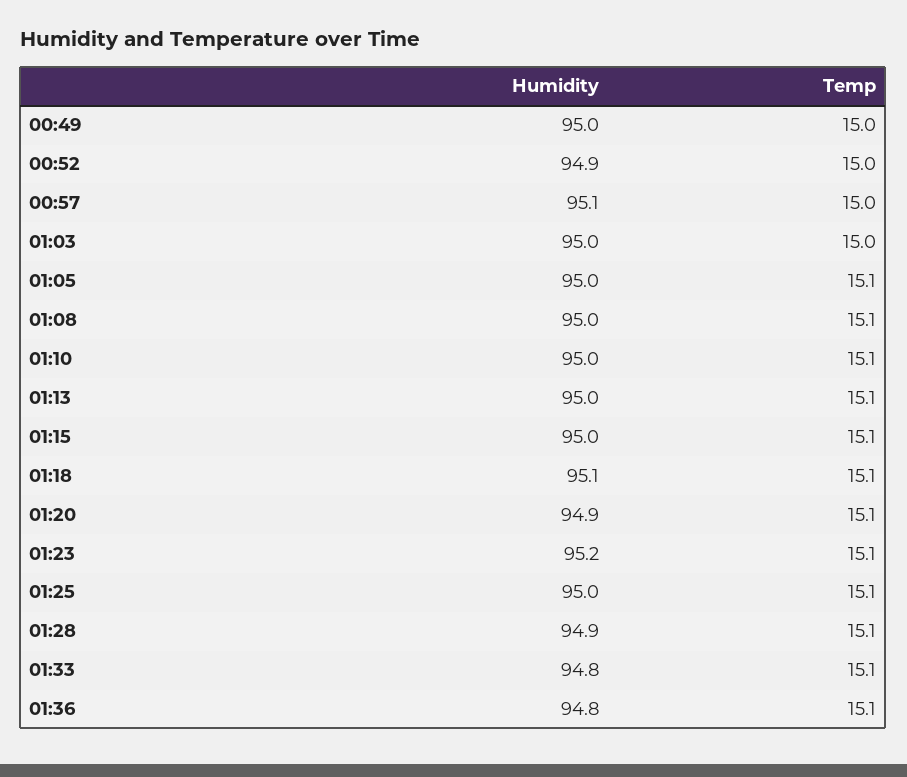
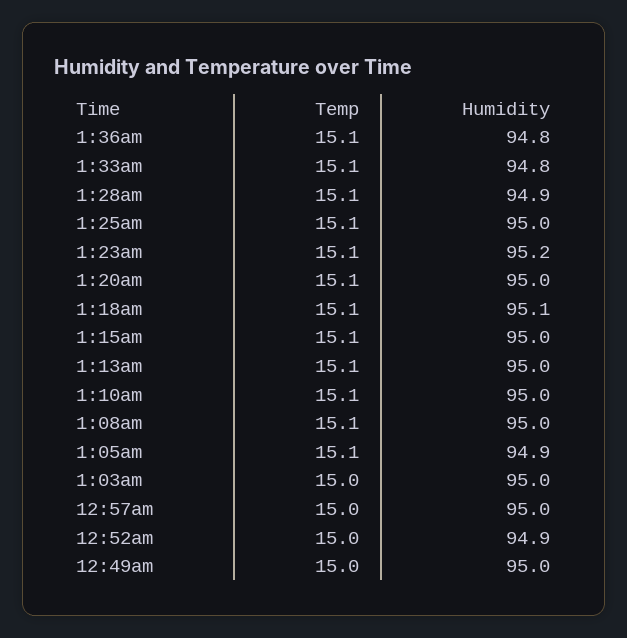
Humidity, 00:57: 95.1 -> 95
Humidity, 01:05: 95 -> 94.9
Humidity, 01:20: 94.9 -> 95

